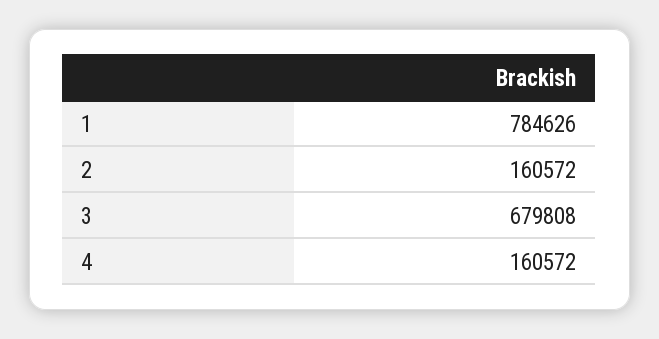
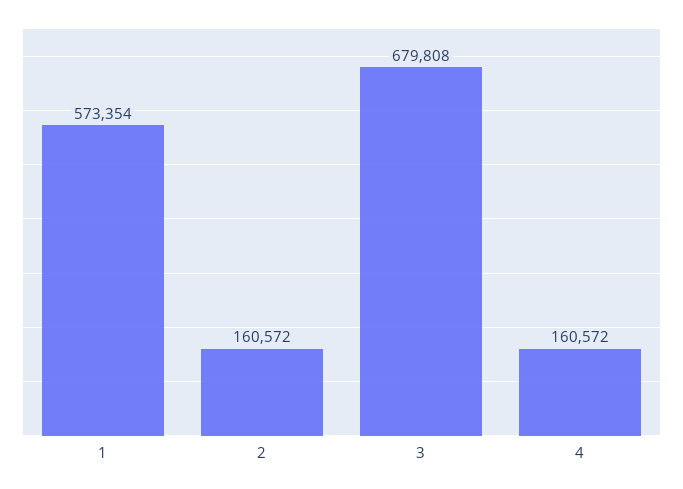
1: 784626 -> 573354

